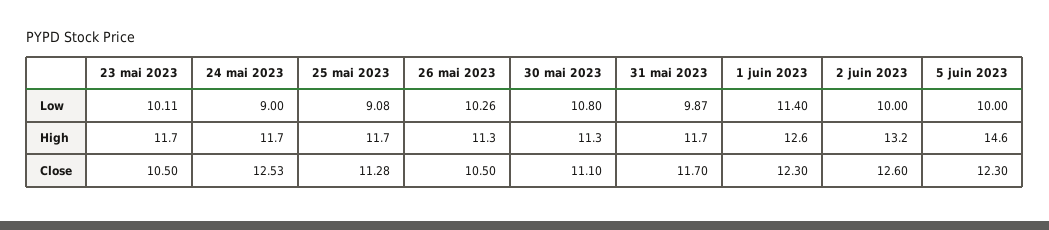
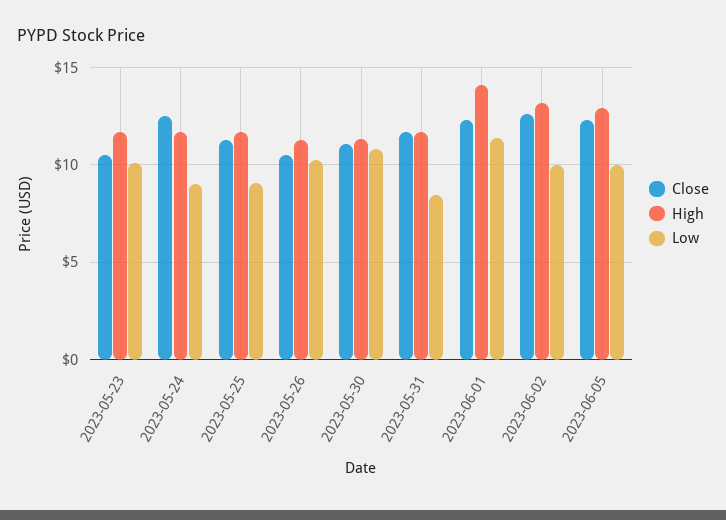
Low, 31 mai 2023: 9.87 -> 8.5
High, 1 juin 2023: 12.6 -> 14
High, 5 juin 2023: 14.6 -> 13

